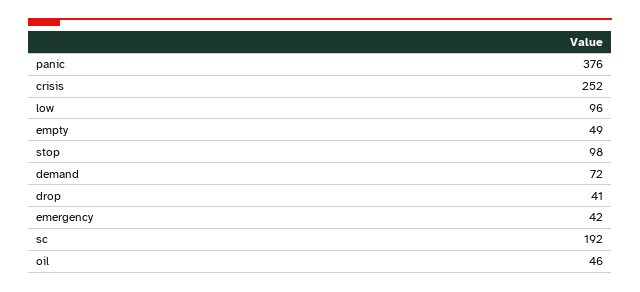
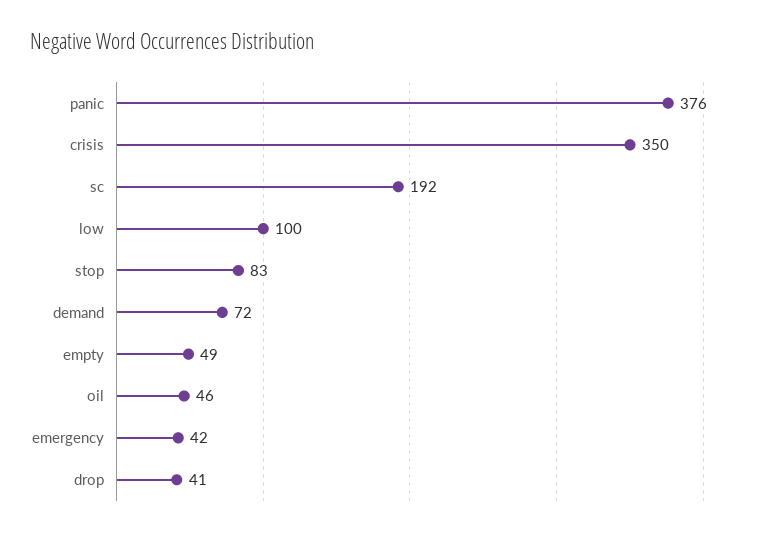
crisis: 252 -> 350
low: 96 -> 100
stop: 98 -> 83

